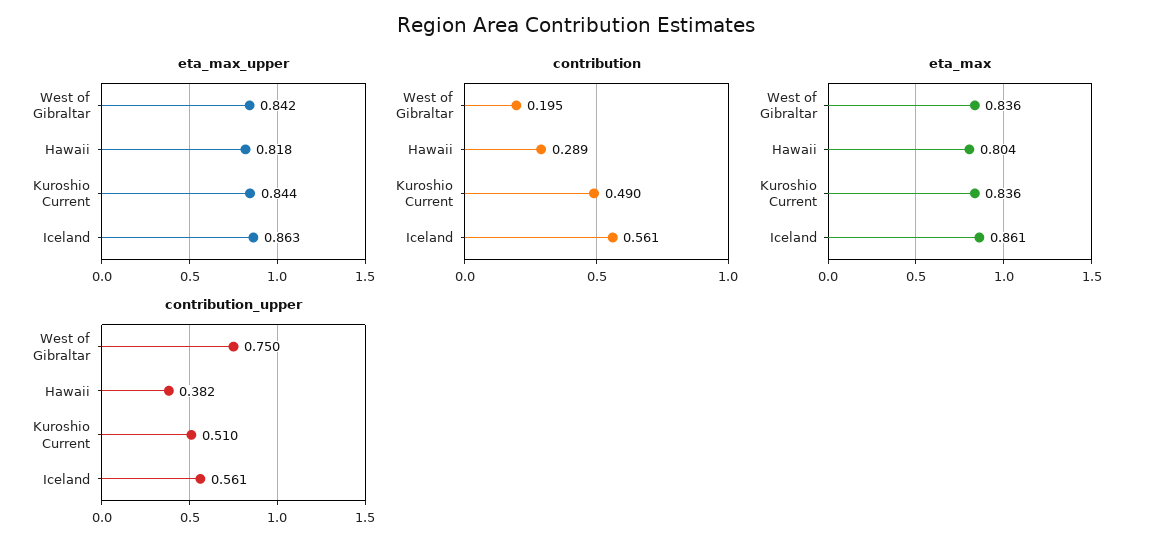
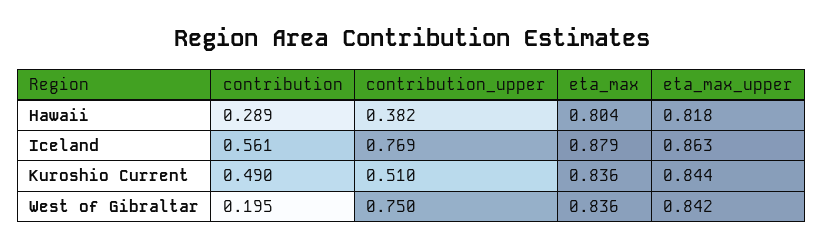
eta_max, Iceland: 0.861 -> 0.879
contribution_upper, Iceland: 0.561 -> 0.769

